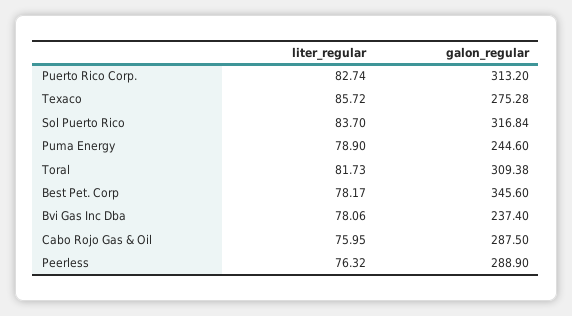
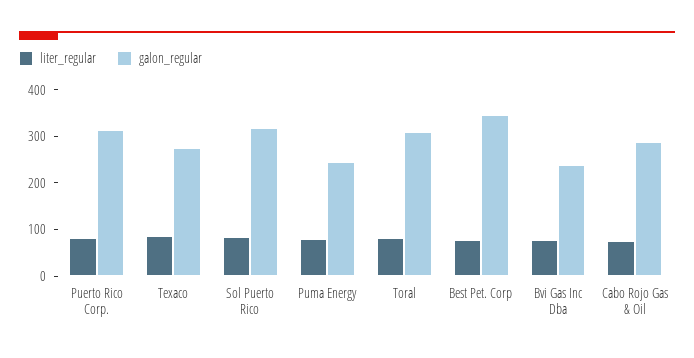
liter_regular, Peerless: 76.32 -> none
galon_regular, Peerless: 288.9 -> none

